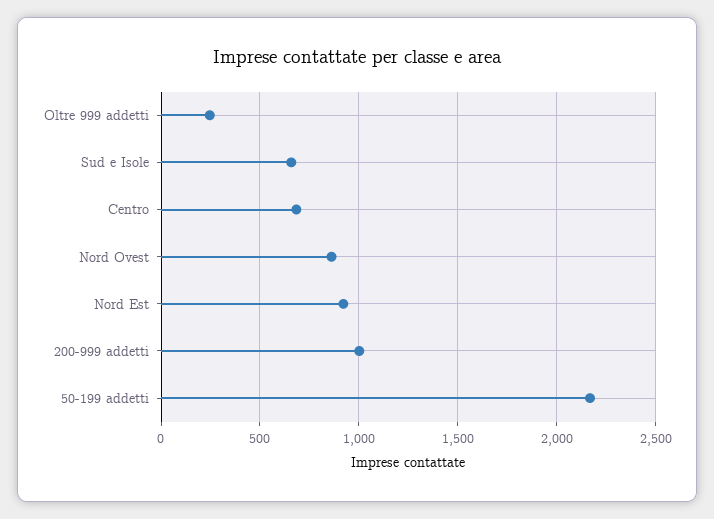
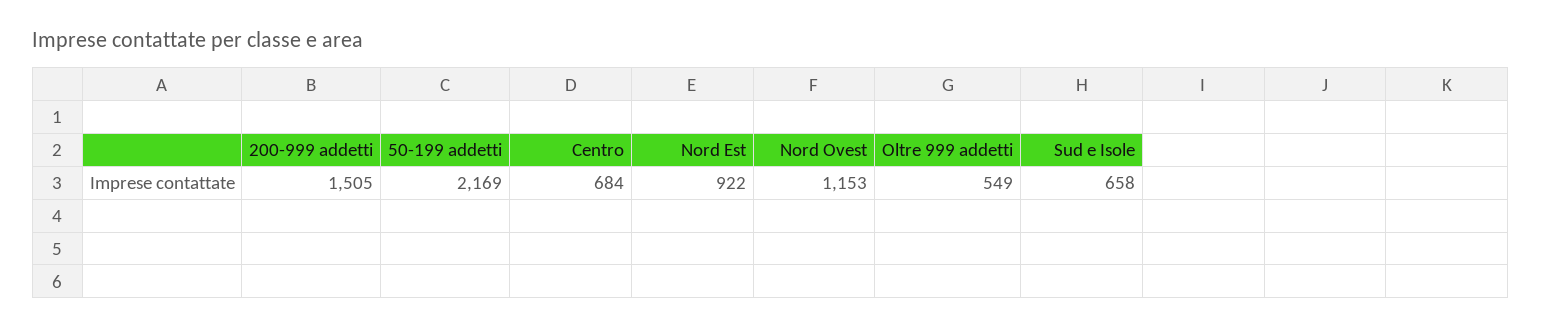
Oltre 999 addetti: 250 -> 549
Nord Ovest: 850 -> 1153
200-999 addetti: 1000 -> 1505

